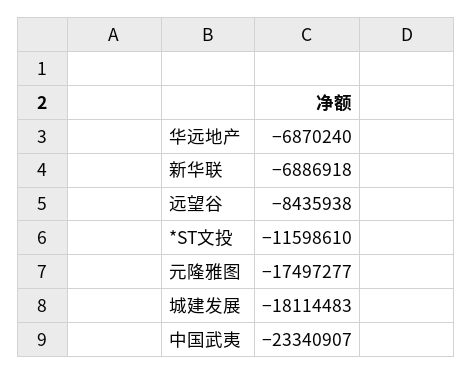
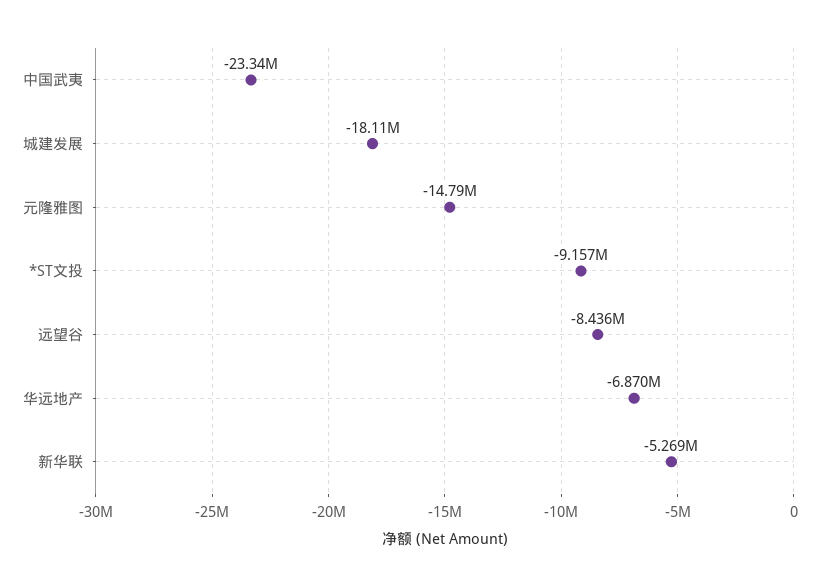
新华联: -6886918 -> -5269000
*ST文投: -11598610 -> -9157000
元隆雅图: -17497277 -> -14790000

